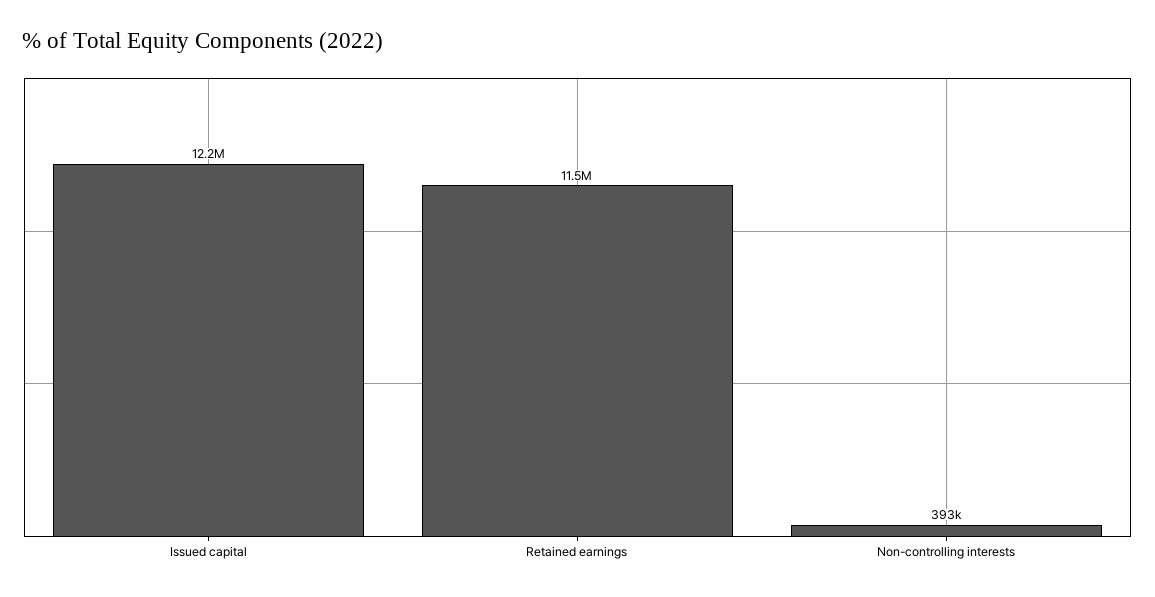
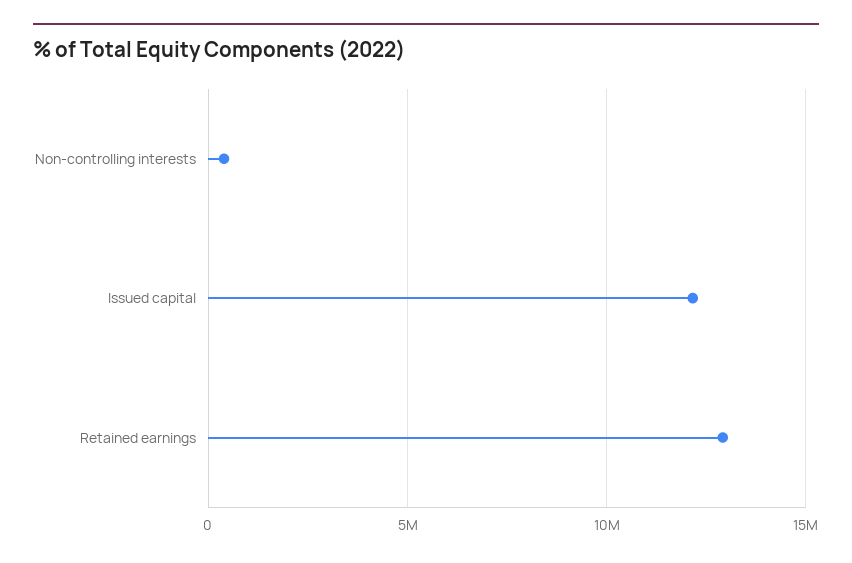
Retained earnings: 11500000 -> 13000000

